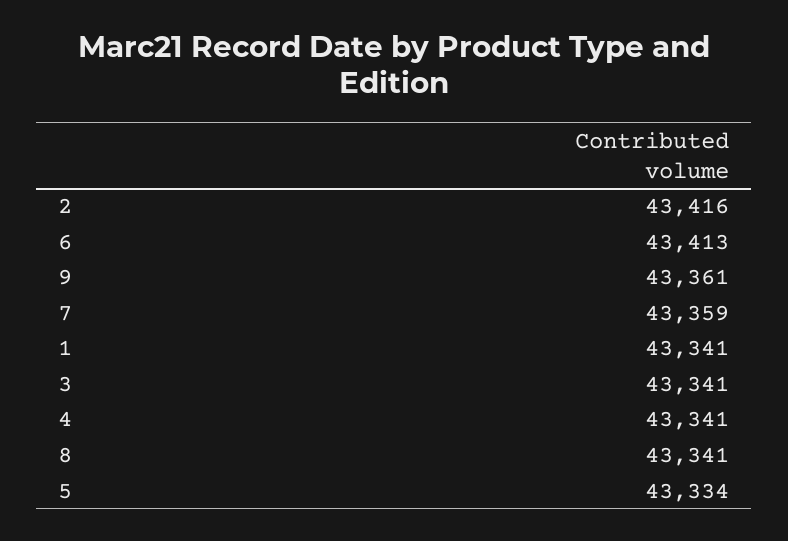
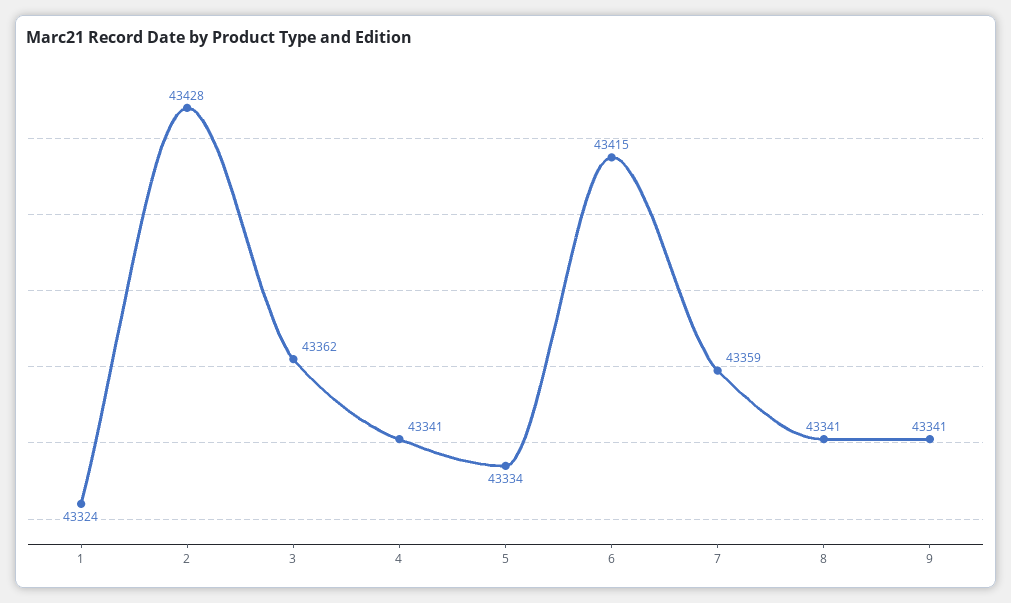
2: 43416 -> 43428
6: 43413 -> 43415
9: 43361 -> 43341
1: 43341 -> 43324
3: 43341 -> 43362

